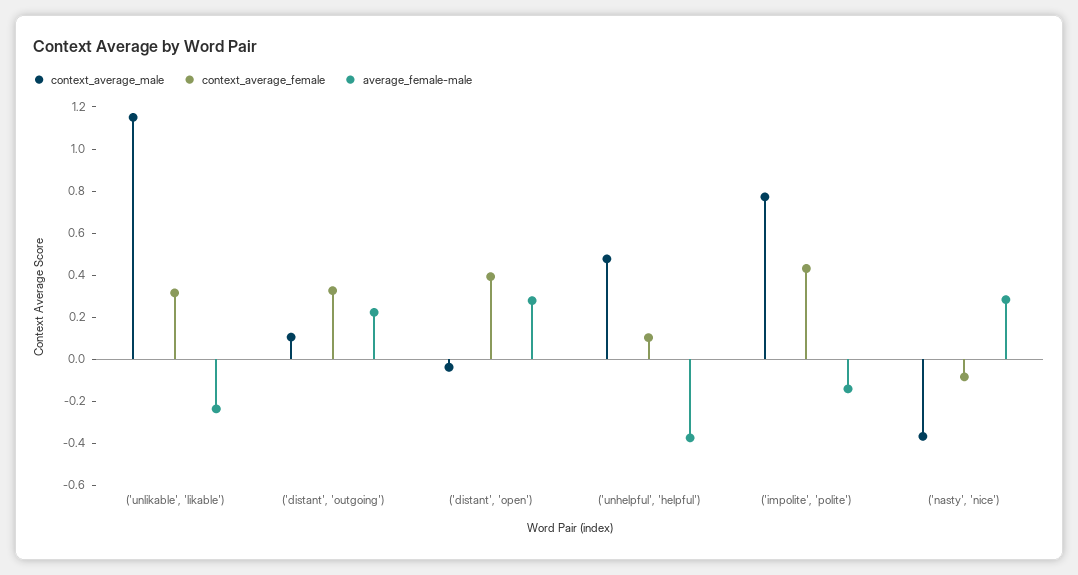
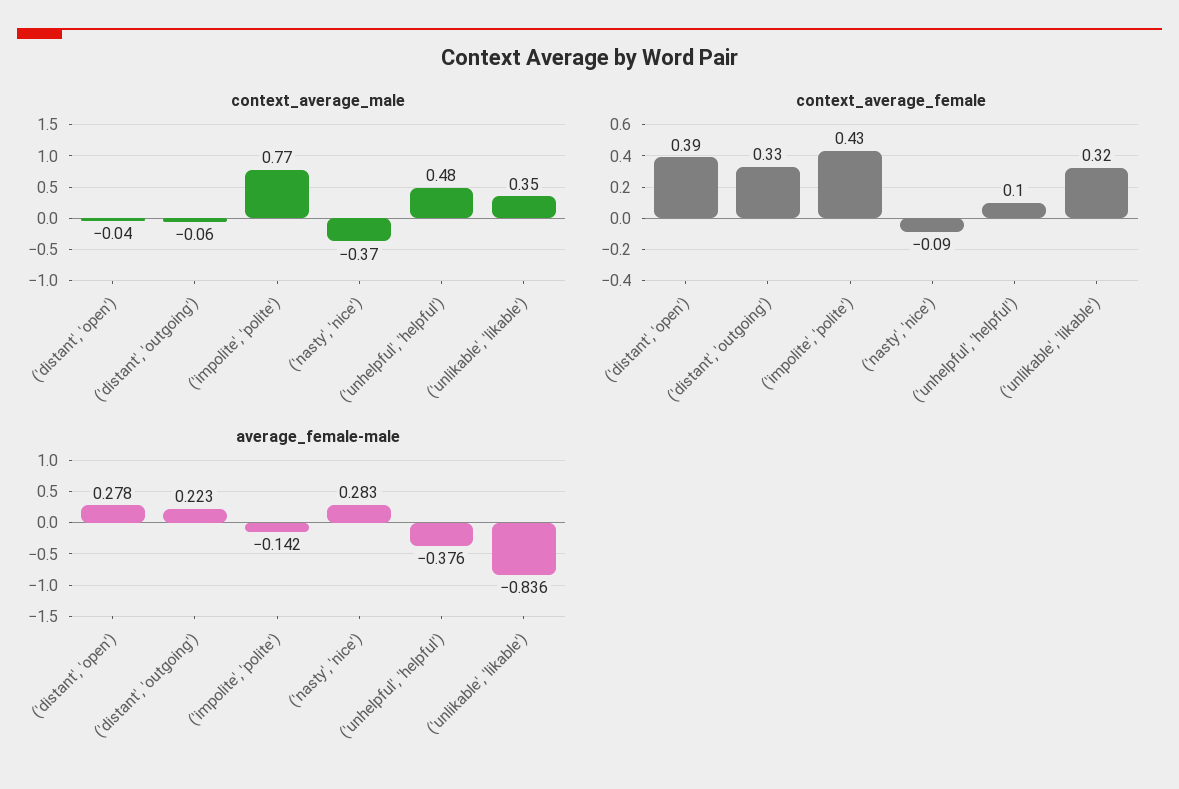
context_average_male, ('unlikable', 'likable'): 1.15 -> 0.35
average_female-male, ('unlikable', 'likable'): -0.25 -> -0.836
context_average_male, ('distant', 'outgoing'): 0.1 -> -0.06

